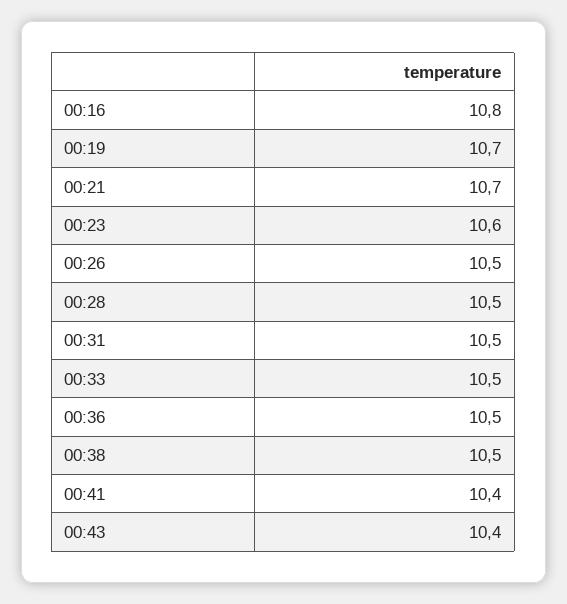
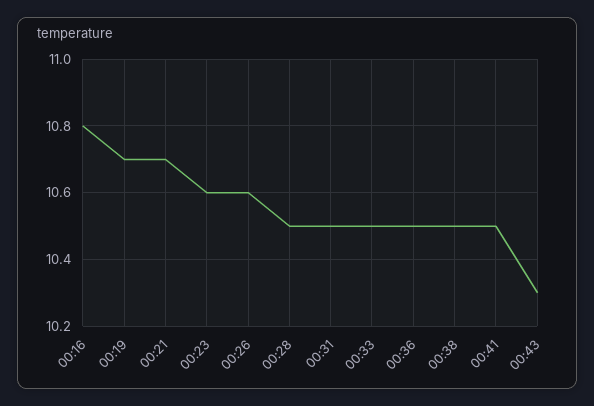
00:26: 10.5 -> 10.6
00:41: 10.4 -> 10.5
00:43: 10.4 -> 10.3

